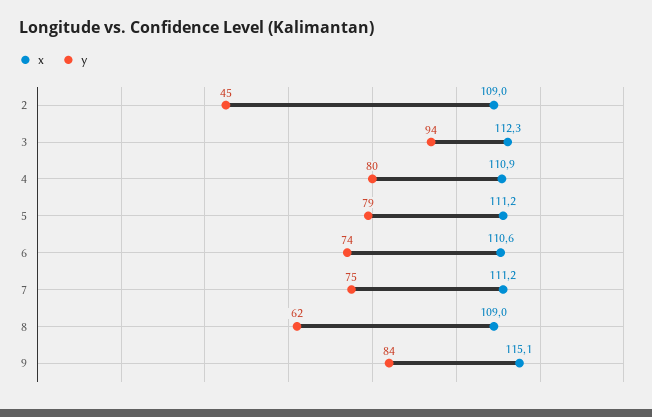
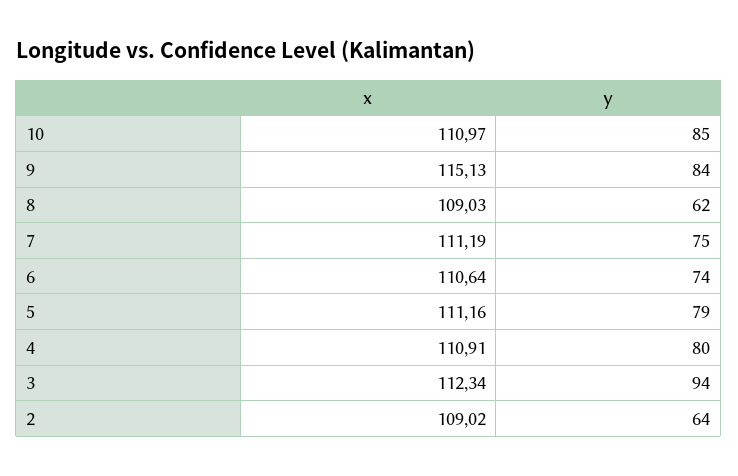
y, 2: 45 -> 64
x, 10: none -> 110.97
y, 10: none -> 85

